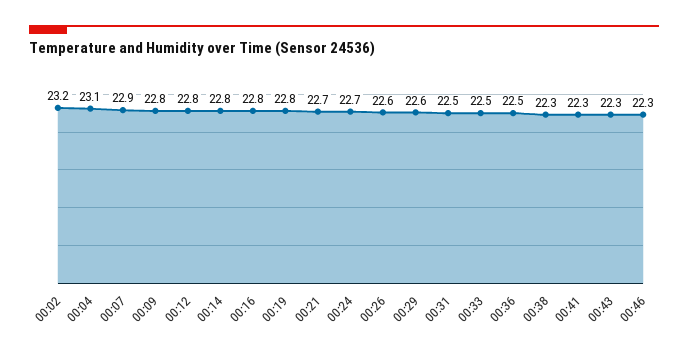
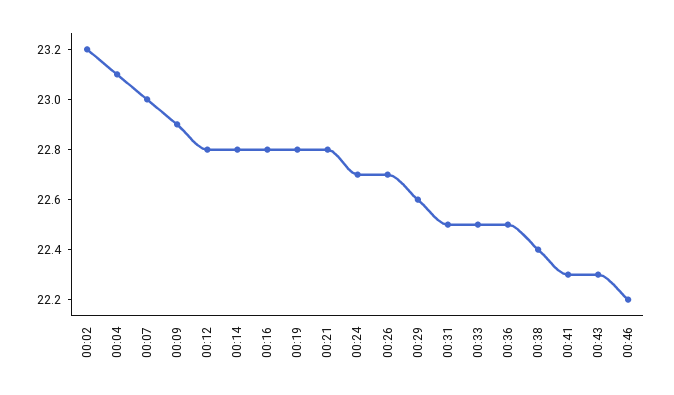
00:07: 22.9 -> 23
00:09: 22.8 -> 22.9
00:21: 22.7 -> 22.8
00:26: 22.6 -> 22.7
00:38: 22.3 -> 22.4
00:46: 22.3 -> 22.2

